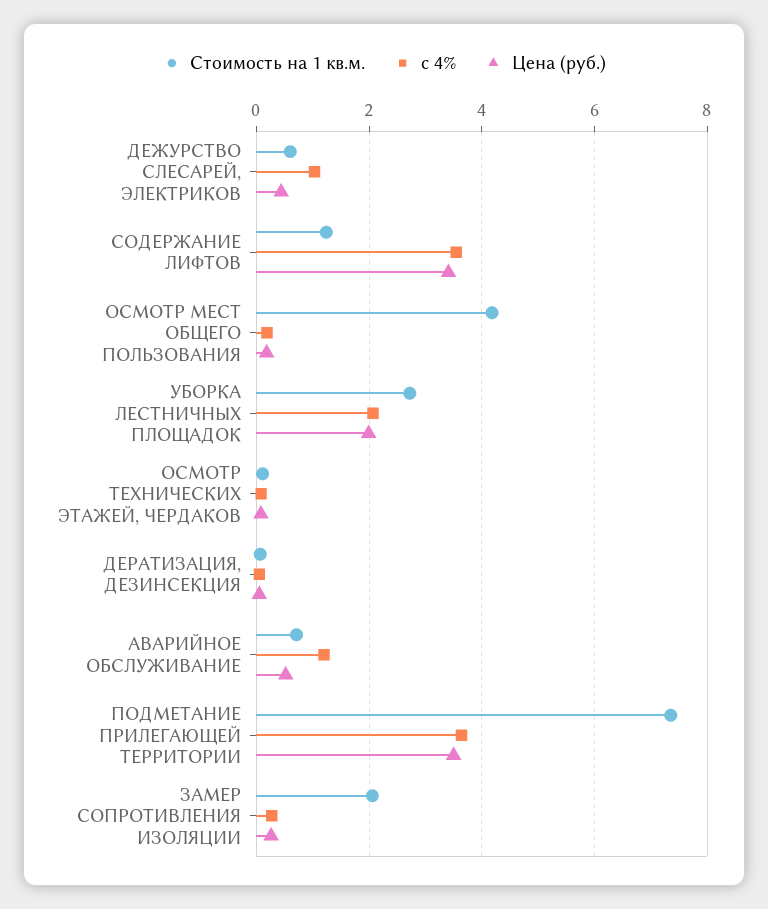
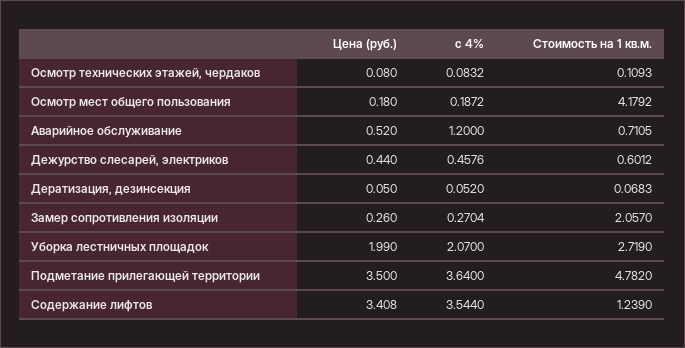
с 4%, ДЕЖУРСТВО СЛЕСАРЕЙ, ЭЛЕКТРИКОВ: 1 -> 0.4576
Стоимость на 1 кв.м., ПОДМЕТАНИЕ ПРИЛЕГАЮЩЕЙ ТЕРРИТОРИИ: 7.4 -> 4.782

